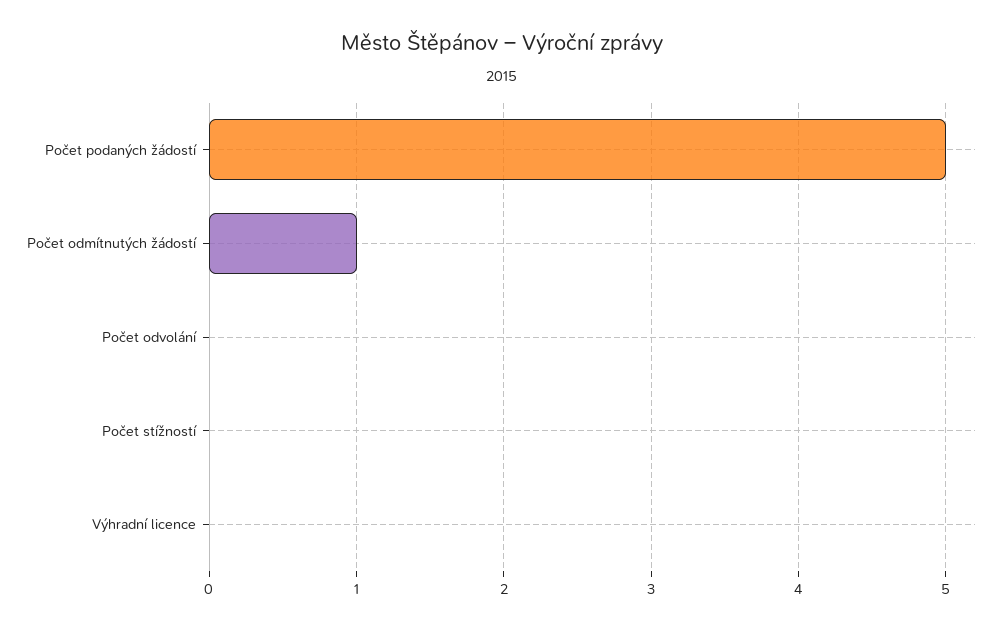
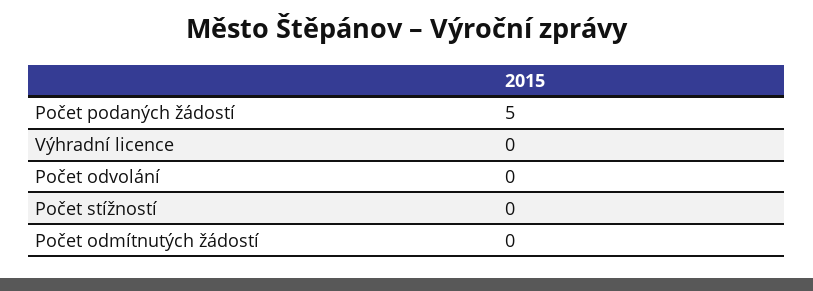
Počet odmítnutých žádostí: 1 -> 0

